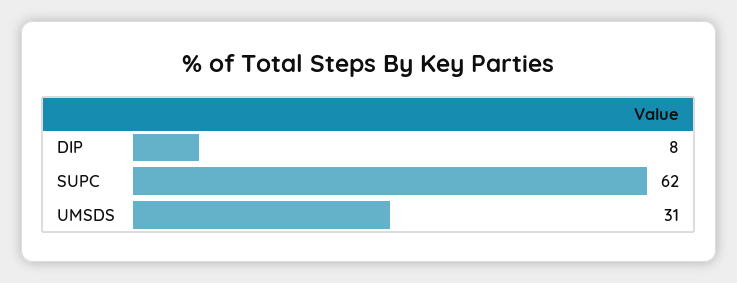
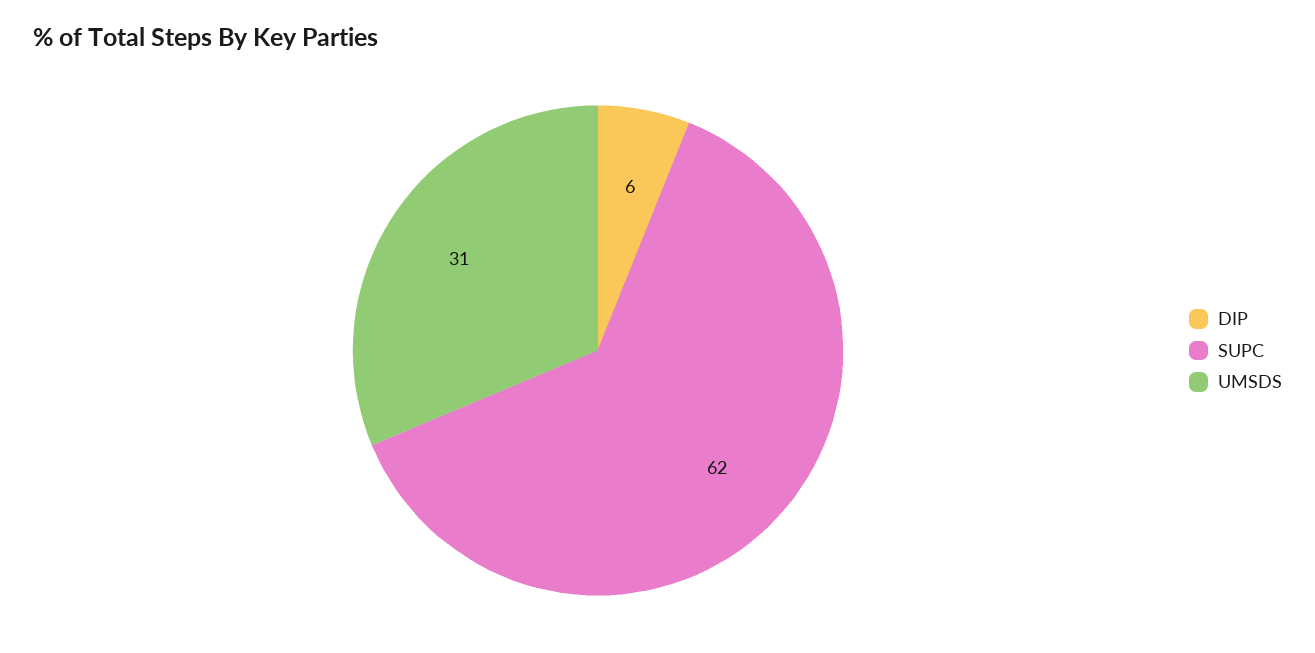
DIP: 8 -> 6

